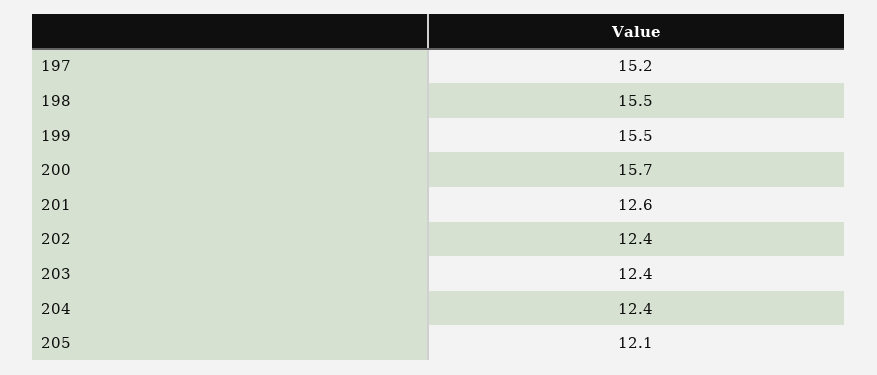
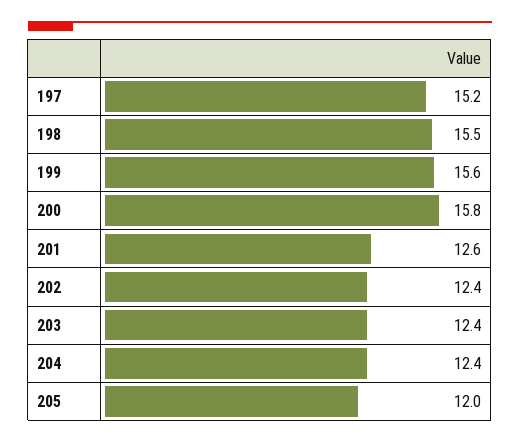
199: 15.5 -> 15.6
200: 15.7 -> 15.8
205: 12.1 -> 12

